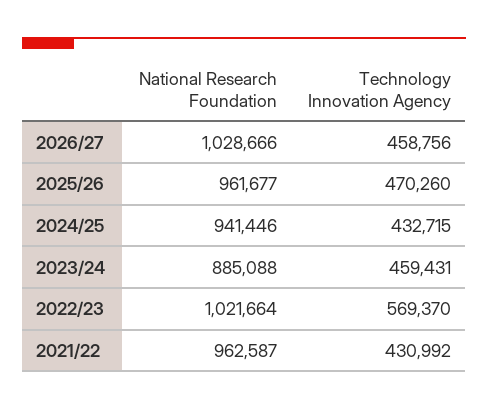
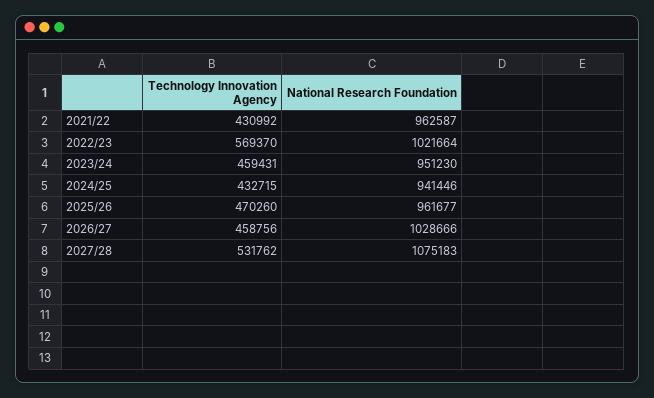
National Research Foundation, 2023/24: 885088 -> 951230
Technology Innovation Agency, 2027/28: none -> 531762
National Research Foundation, 2027/28: none -> 1075183

